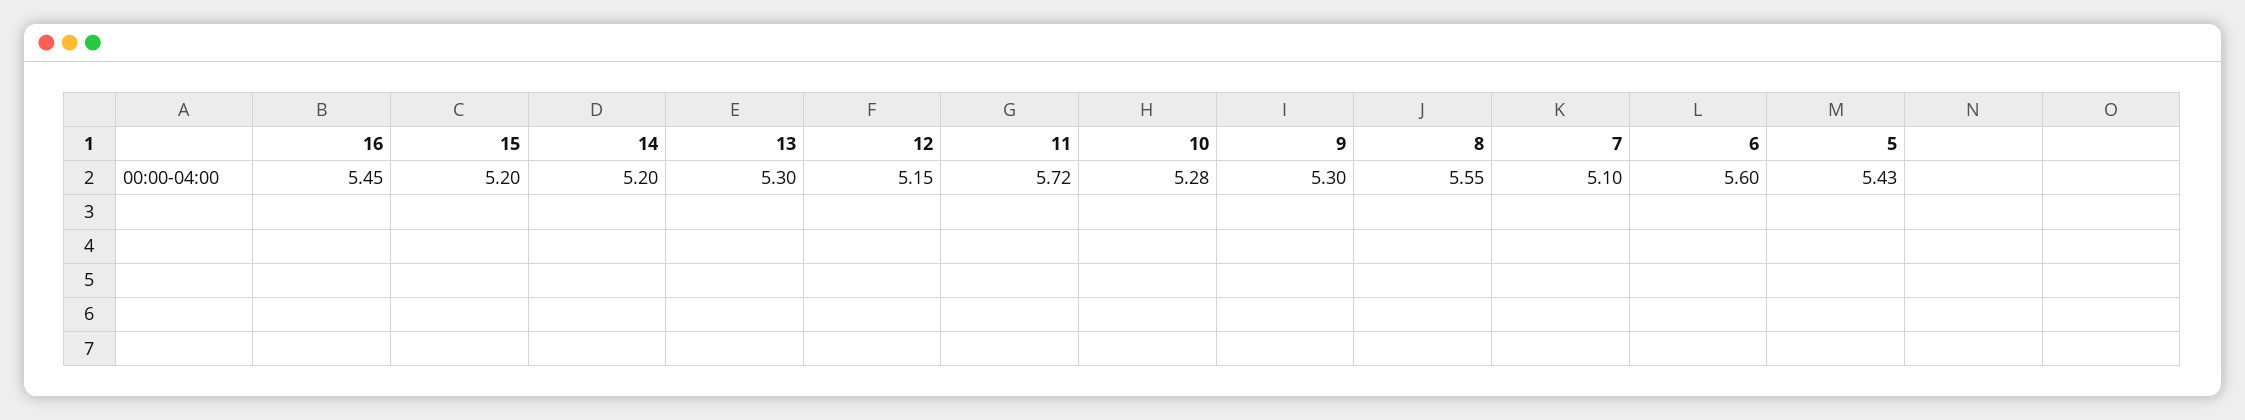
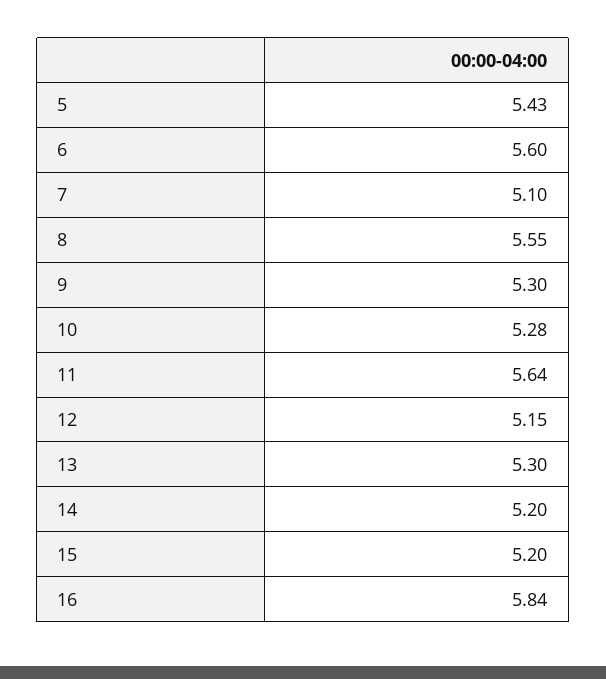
16: 5.45 -> 5.84
11: 5.72 -> 5.64

